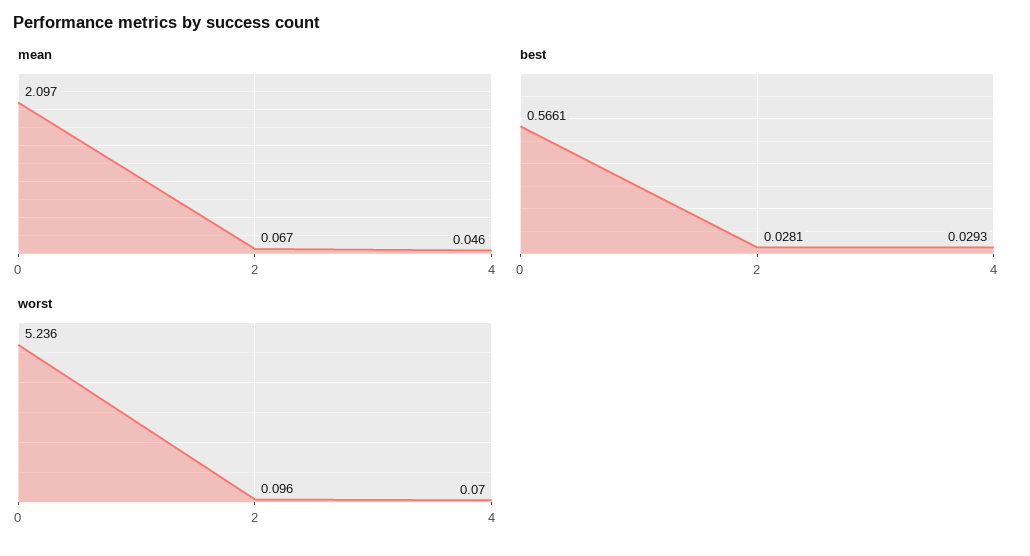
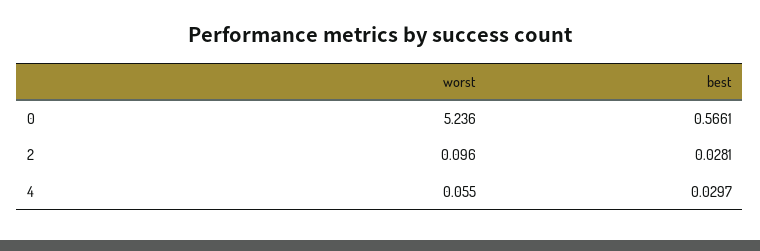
mean, 0: 2.097 -> none
mean, 2: 0.067 -> none
mean, 4: 0.046 -> none
best, 4: 0.0293 -> 0.0297
worst, 4: 0.07 -> 0.055

